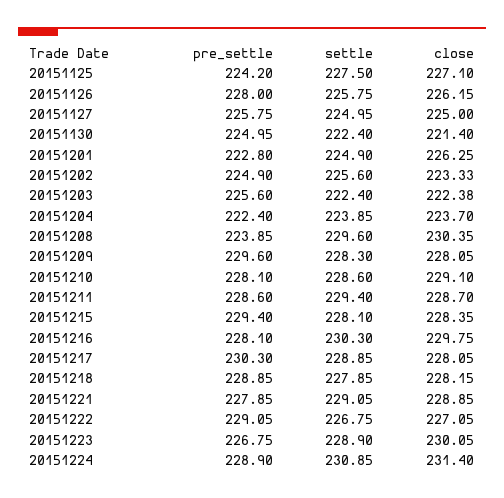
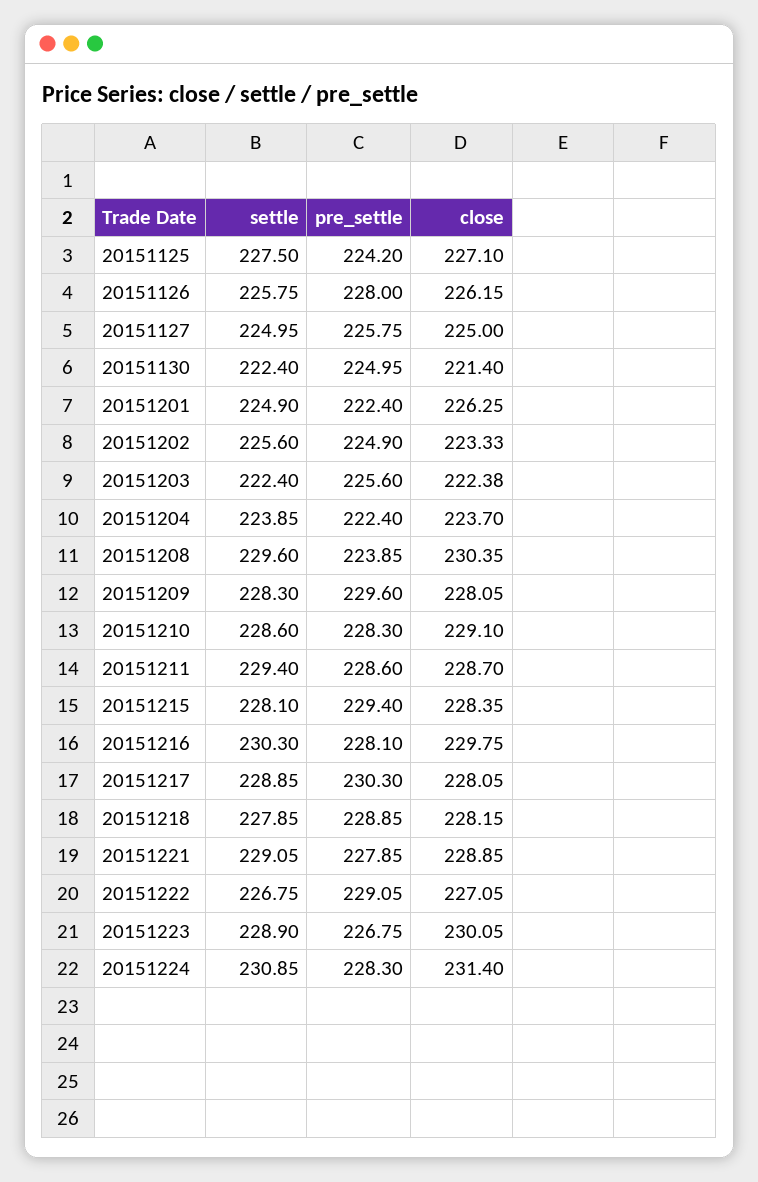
pre_settle, 20151201: 222.8 -> 222.4
pre_settle, 20151210: 228.1 -> 228.3
pre_settle, 20151224: 228.9 -> 228.3

